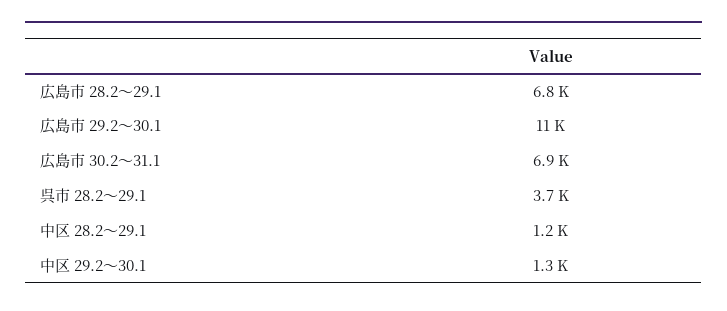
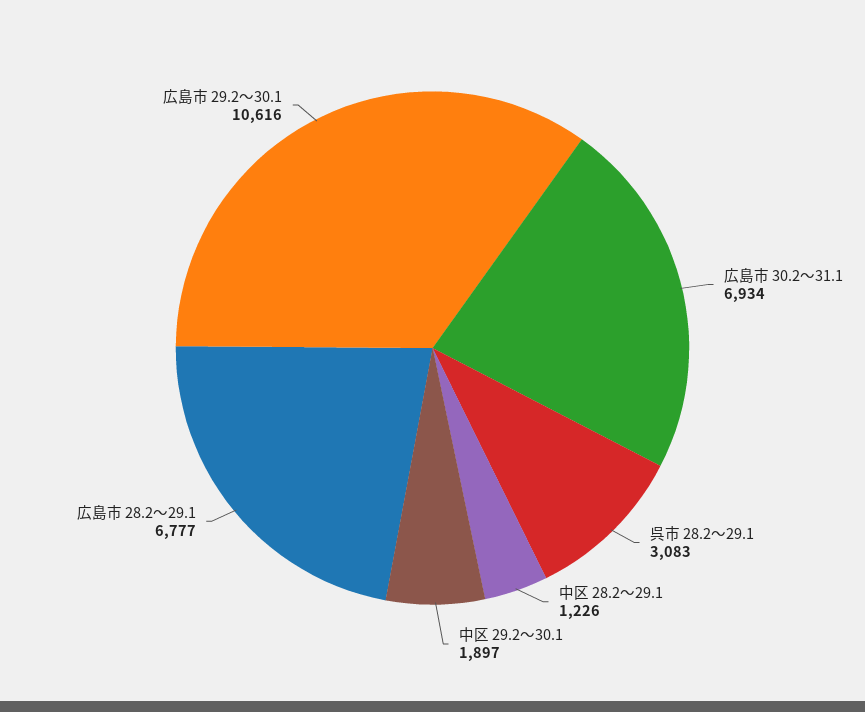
呉市 28.2～29.1: 3700 -> 3083
中区 29.2～30.1: 1300 -> 1897

